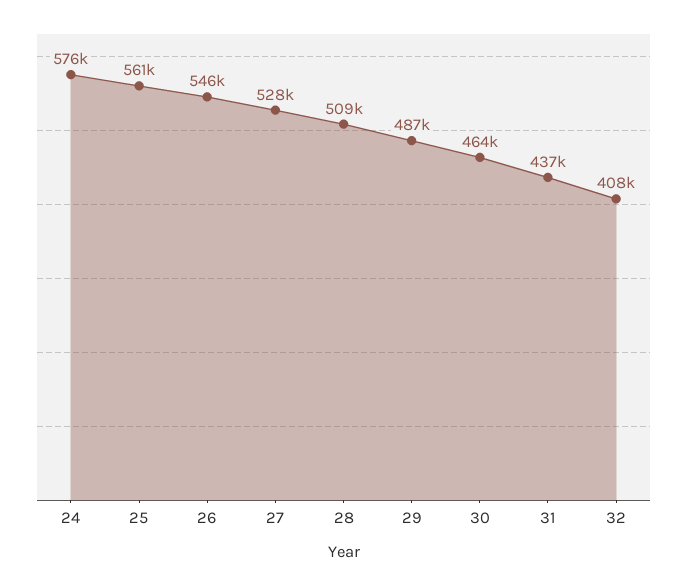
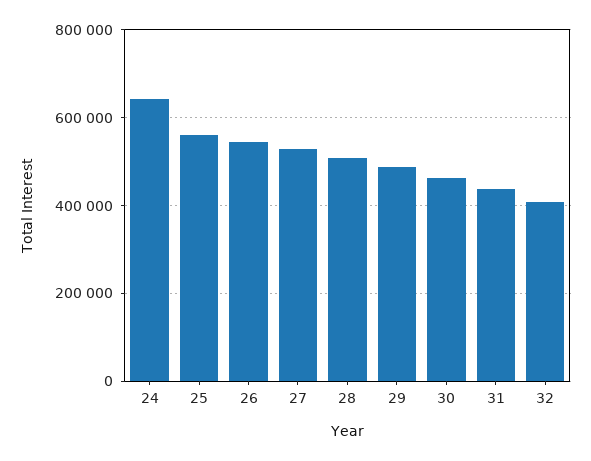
24: 576000 -> 640000

